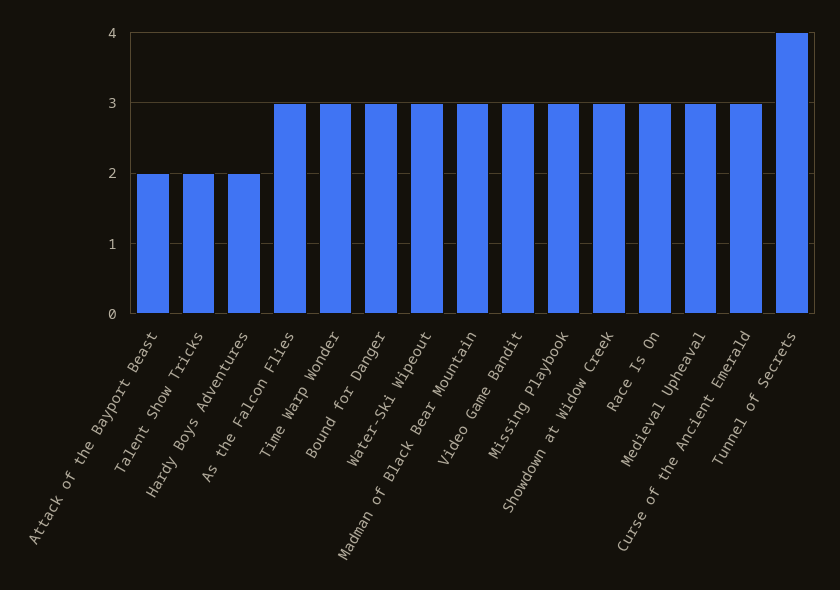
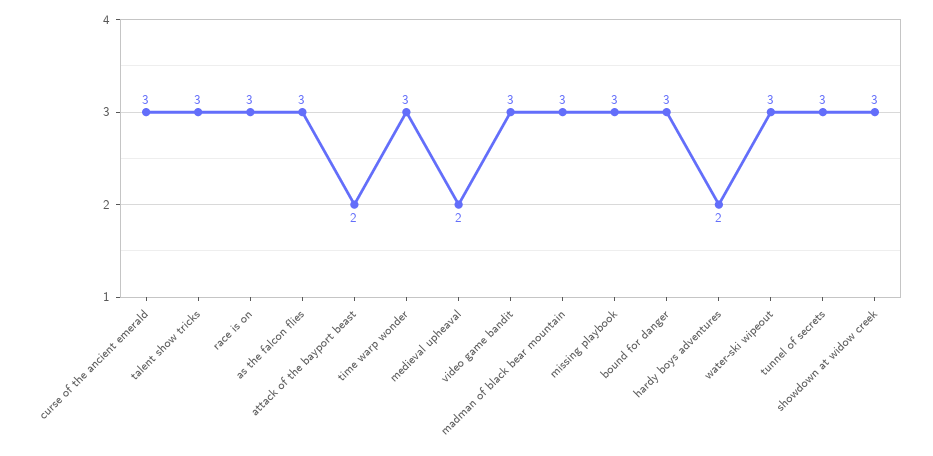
Talent Show Tricks: 2 -> 3
Medieval Upheaval: 3 -> 2
Tunnel of Secrets: 4 -> 3

